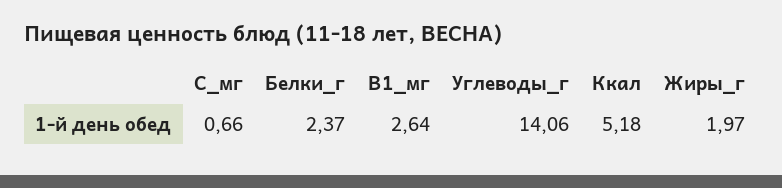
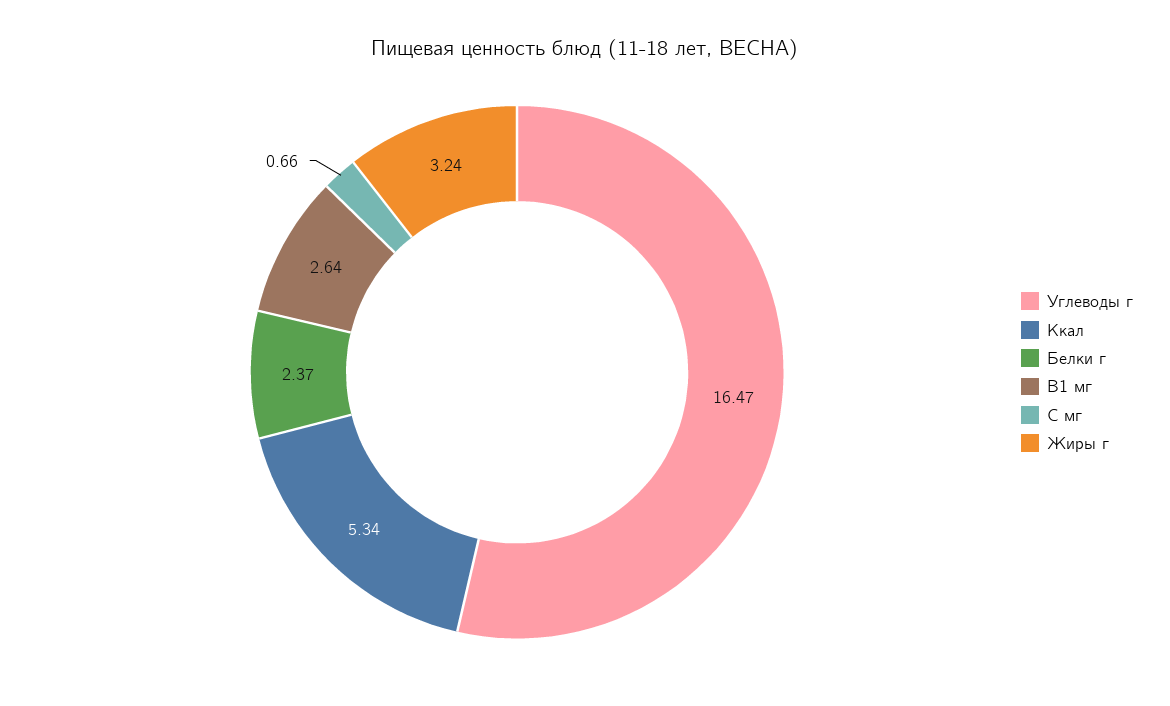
Углеводы_г: 14.06 -> 16.47
Ккал: 5.18 -> 5.34
Жиры_г: 1.97 -> 3.24

